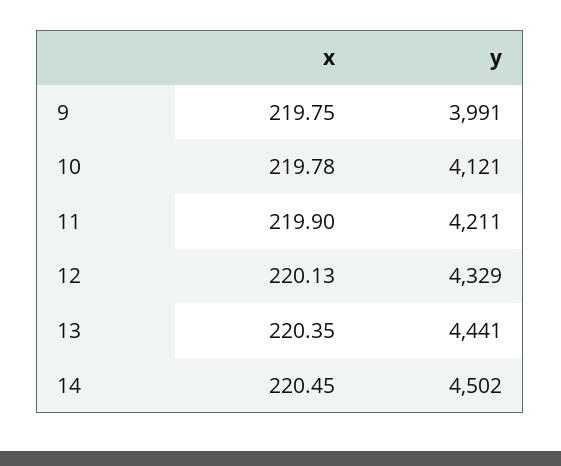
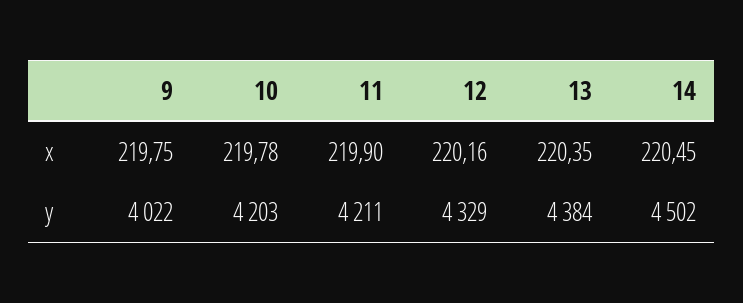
y, 9: 3991 -> 4022
y, 10: 4121 -> 4203
x, 12: 220.13 -> 220.16
y, 13: 4441 -> 4384

